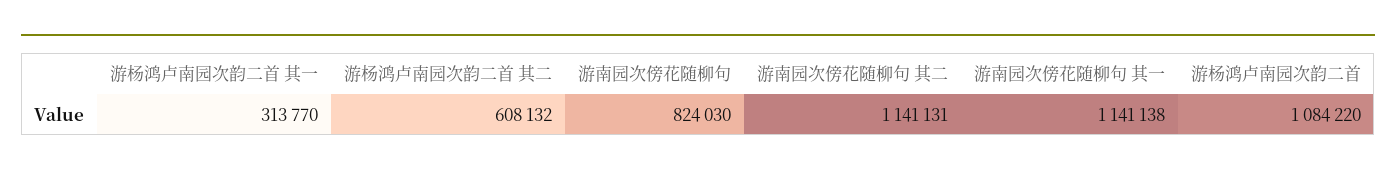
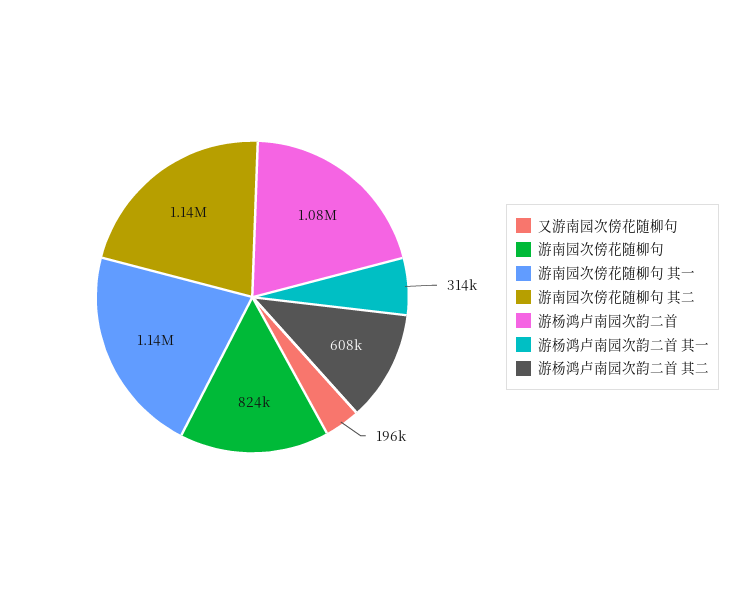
又游南园次傍花随柳句: none -> 196000

